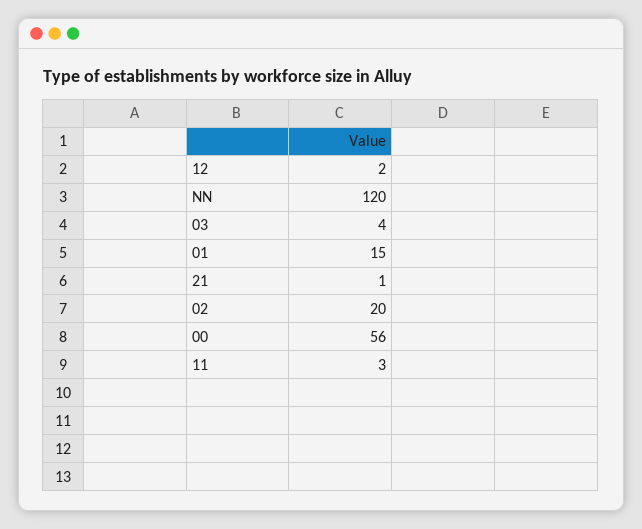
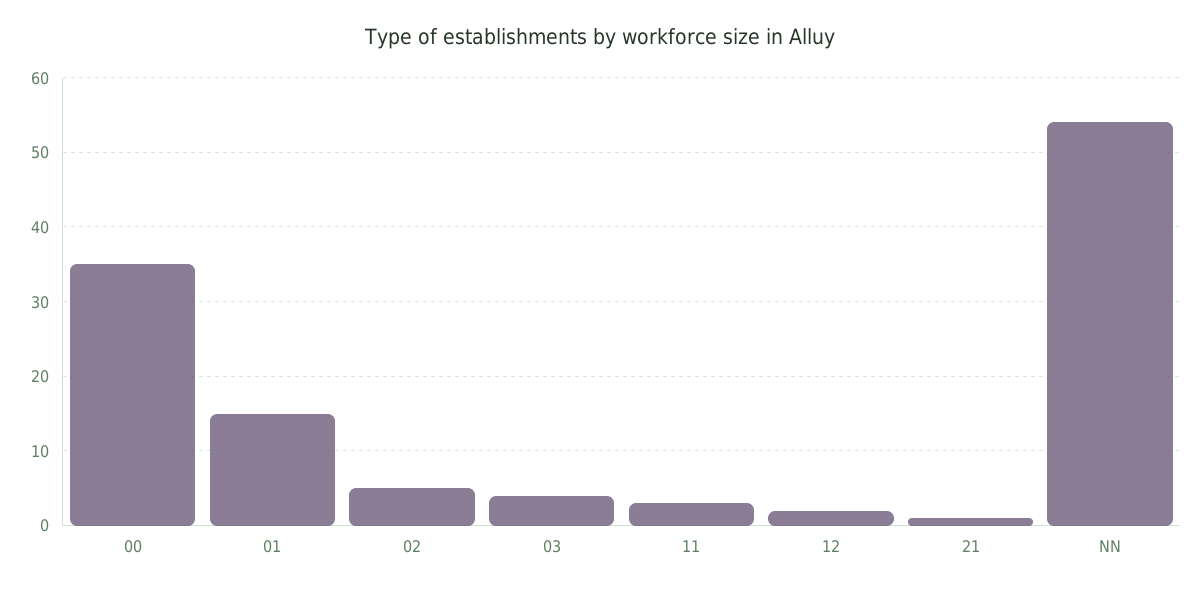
NN: 120 -> 54
02: 20 -> 5
00: 56 -> 35

